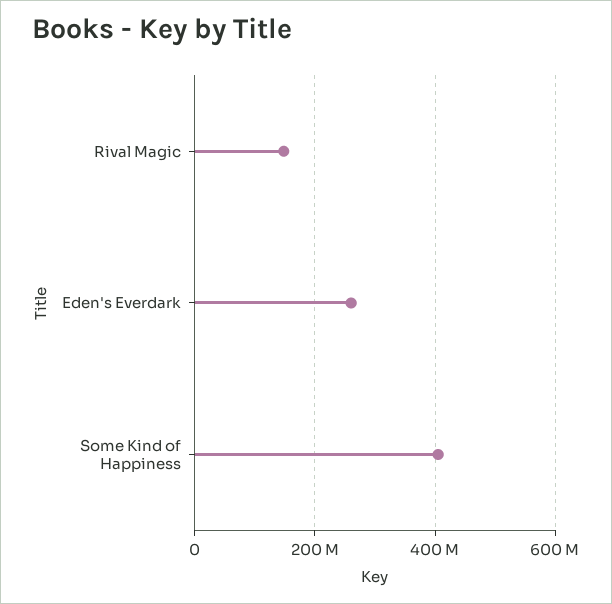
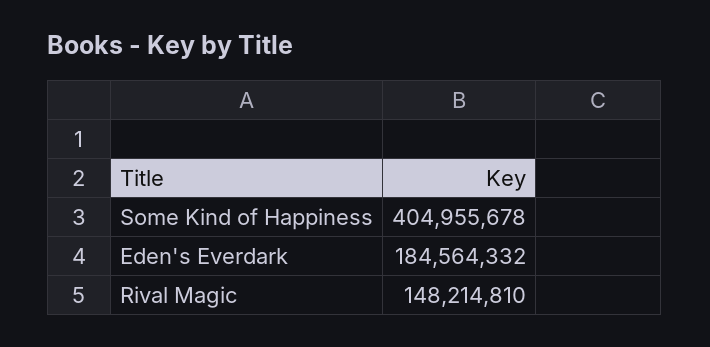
Eden's Everdark: 260000000 -> 184564332

